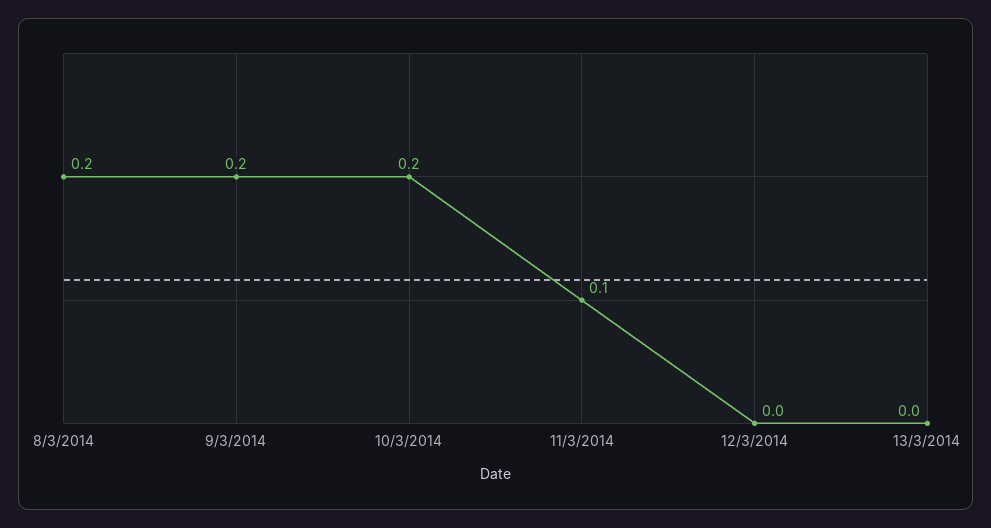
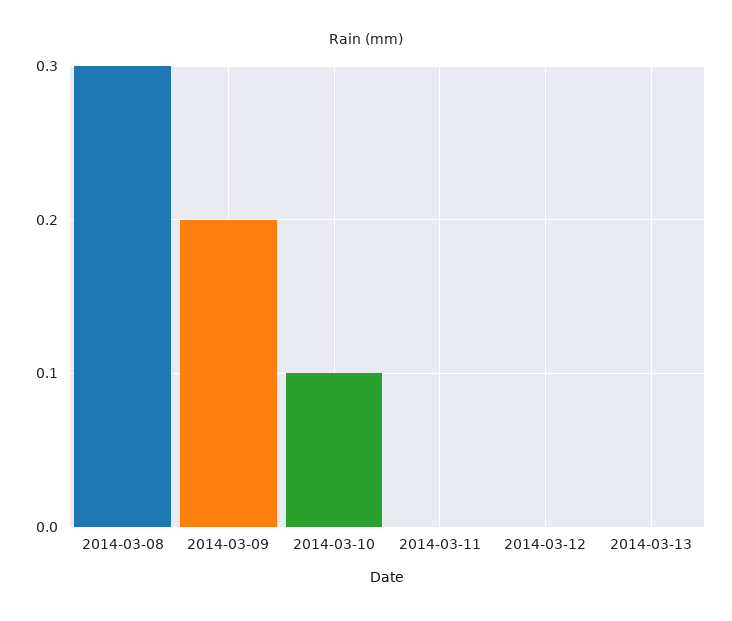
8/3/2014: 0.2 -> 0.3
10/3/2014: 0.2 -> 0.1
11/3/2014: 0.1 -> 0

